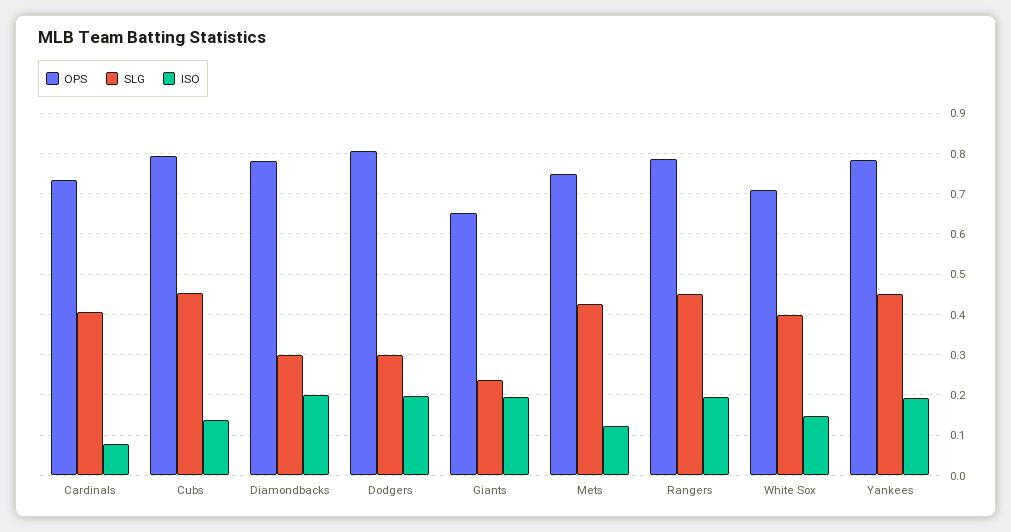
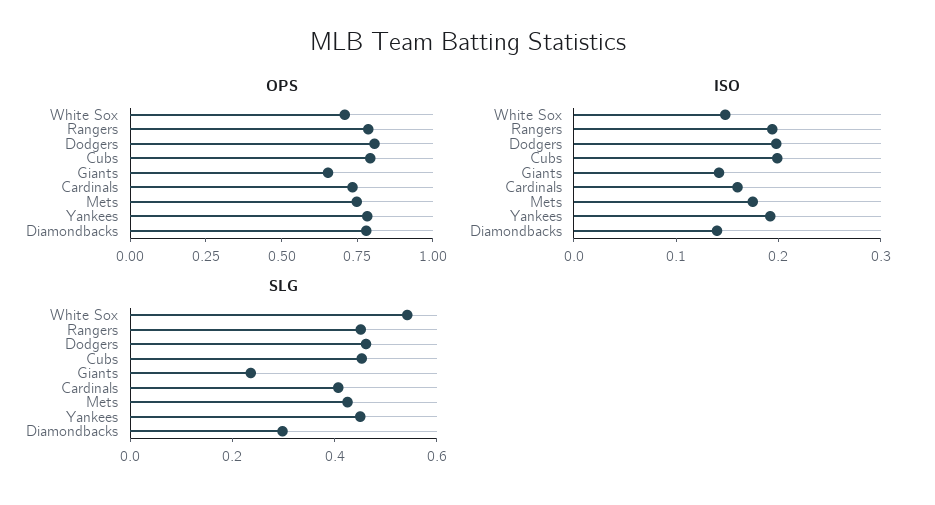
ISO, Cardinals: 0.08 -> 0.16
ISO, Cubs: 0.14 -> 0.2
ISO, Diamondbacks: 0.2 -> 0.14
SLG, Dodgers: 0.3 -> 0.45
ISO, Giants: 0.2 -> 0.14
ISO, Mets: 0.12 -> 0.18
SLG, White Sox: 0.4 -> 0.55

